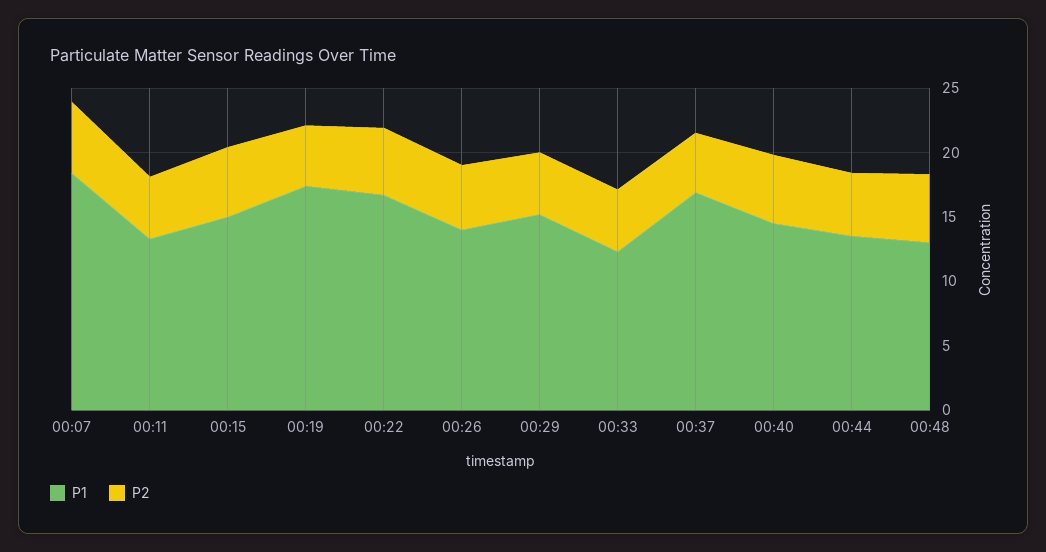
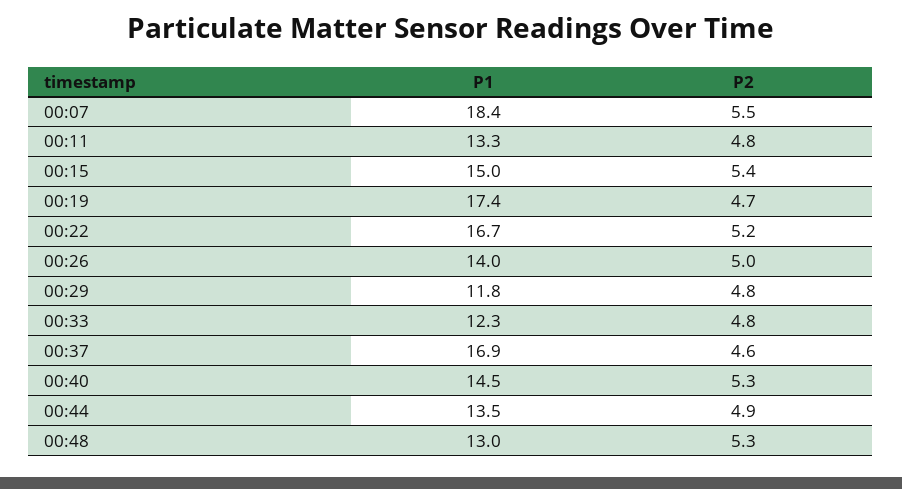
P1, 00:29: 15 -> 11.8

